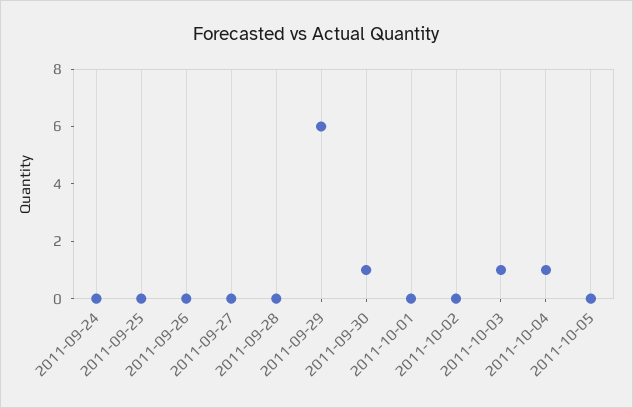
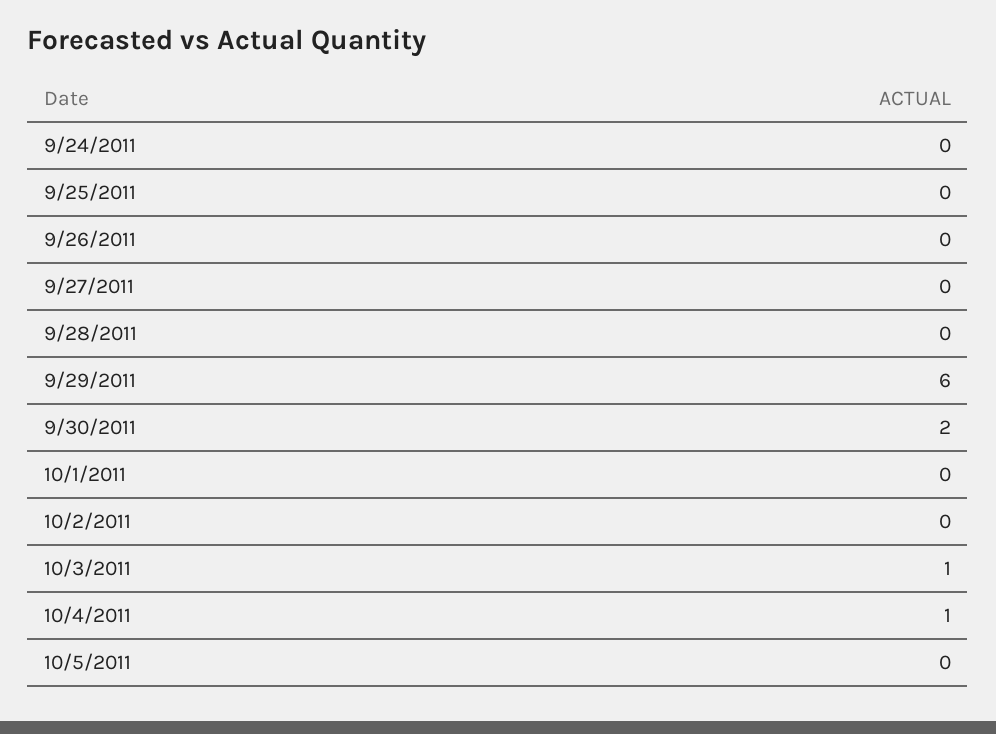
2011-09-30: 1 -> 2

